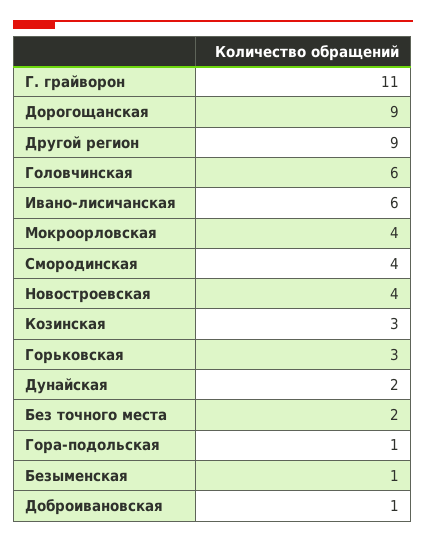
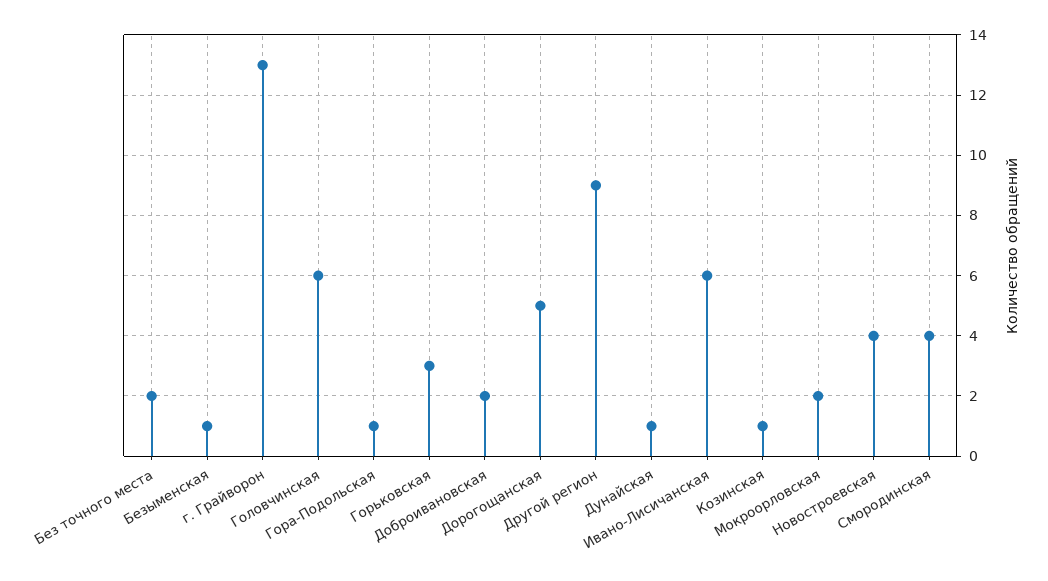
Г. грайворон: 11 -> 13
Дорогощанская: 9 -> 5
Мокроорловская: 4 -> 2
Козинская: 3 -> 1
Дунайская: 2 -> 1
Доброивановская: 1 -> 2

